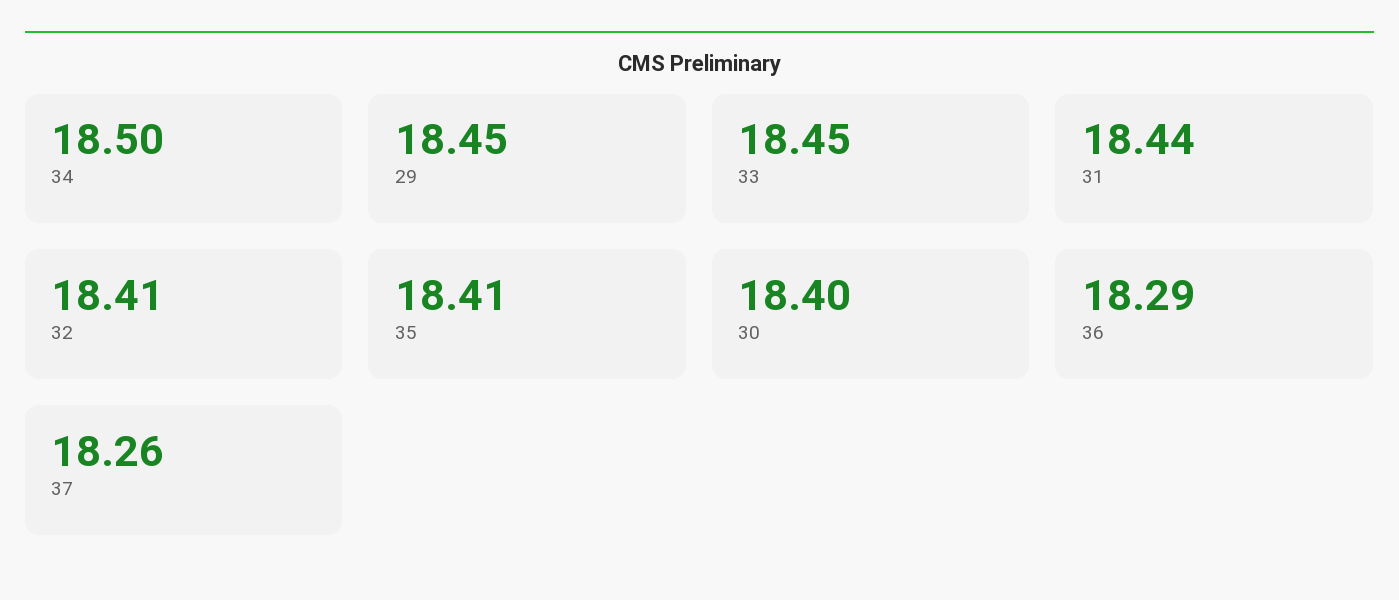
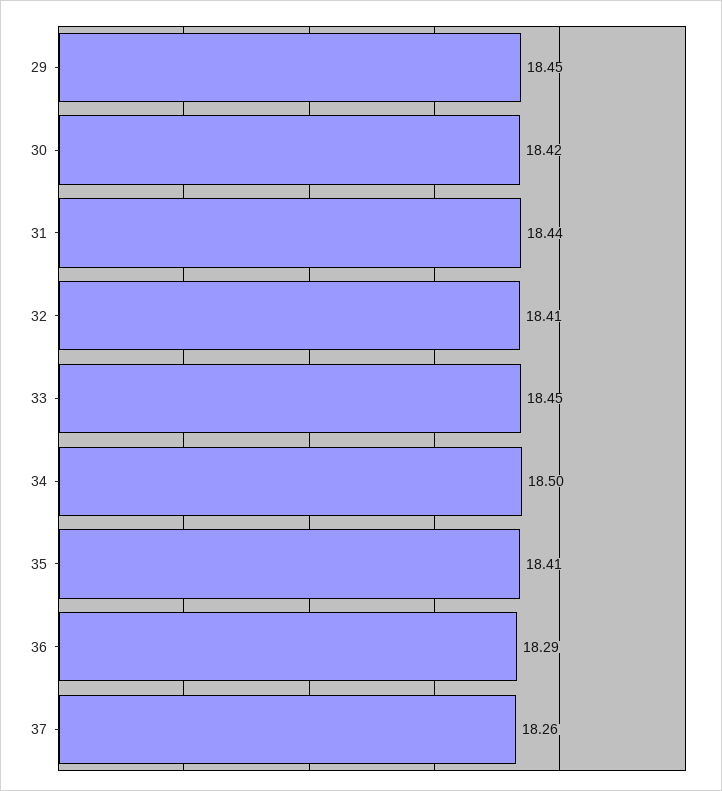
30: 18.4 -> 18.42

